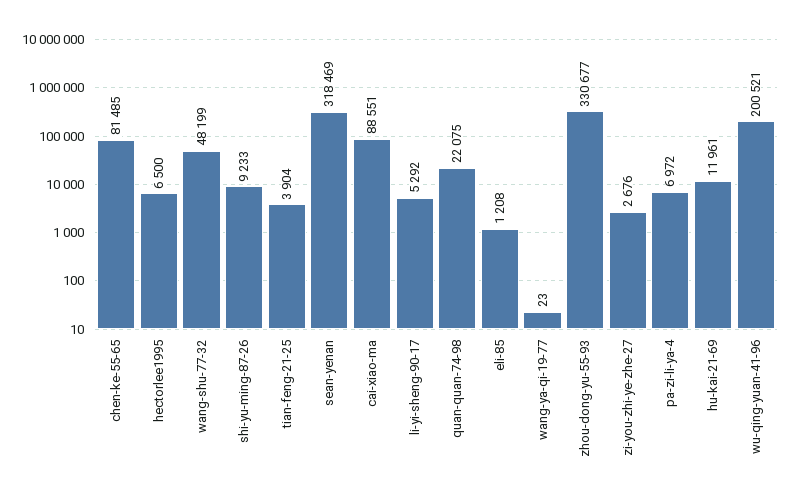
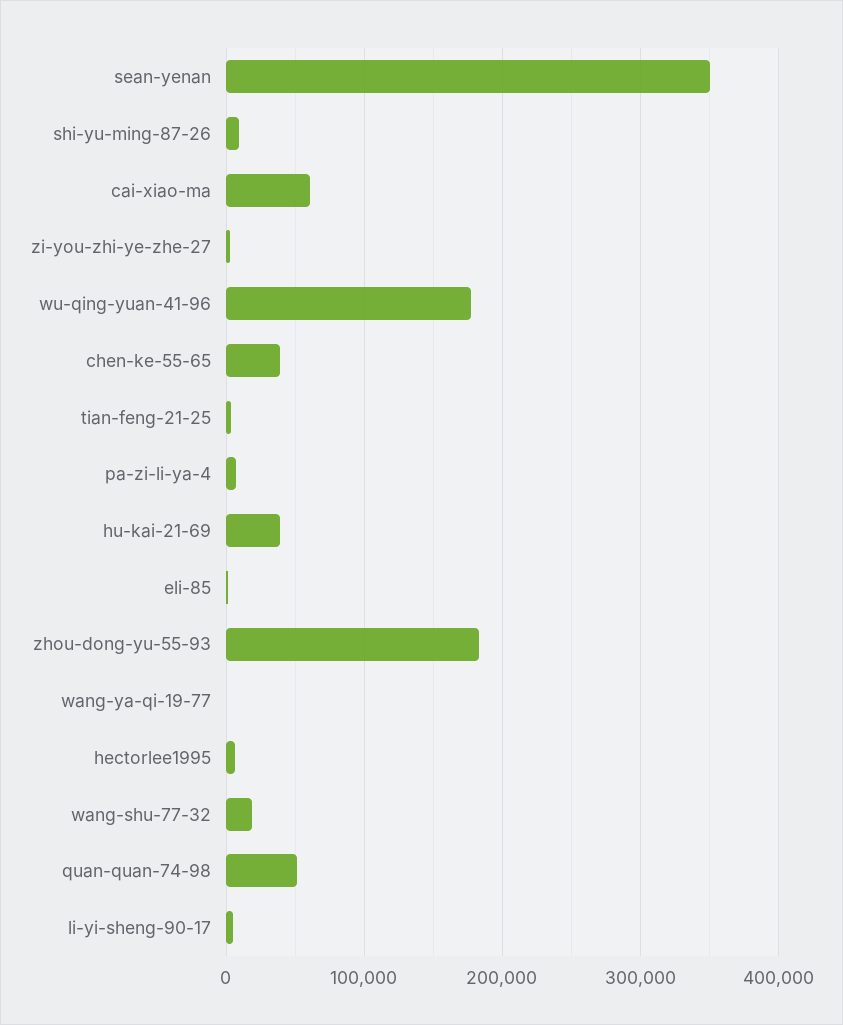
chen-ke-55-65: 81485 -> 40000
wang-shu-77-32: 48199 -> 20000
sean-yenan: 318469 -> 350000
cai-xiao-ma: 88551 -> 60000
quan-quan-74-98: 22075 -> 50000
zhou-dong-yu-55-93: 330677 -> 180000
hu-kai-21-69: 11961 -> 40000
wu-qing-yuan-41-96: 200521 -> 180000

